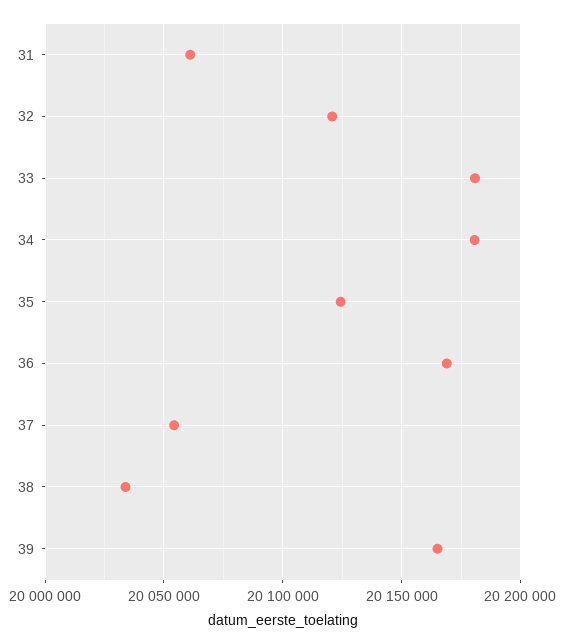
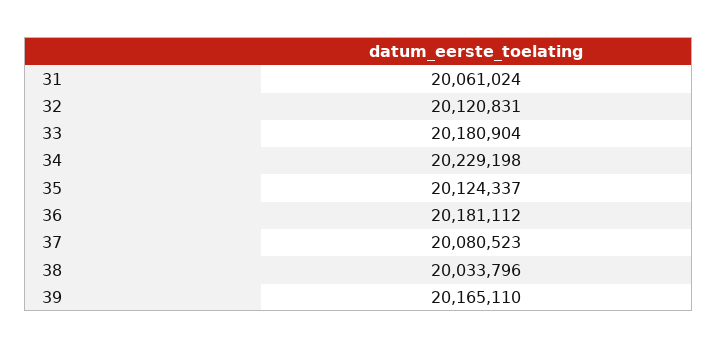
34: 20180000 -> 20229198
36: 20170000 -> 20181112
37: 20055000 -> 20080523

